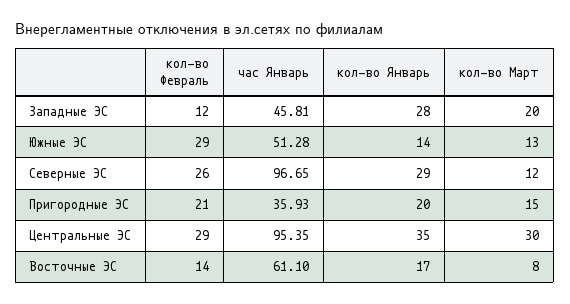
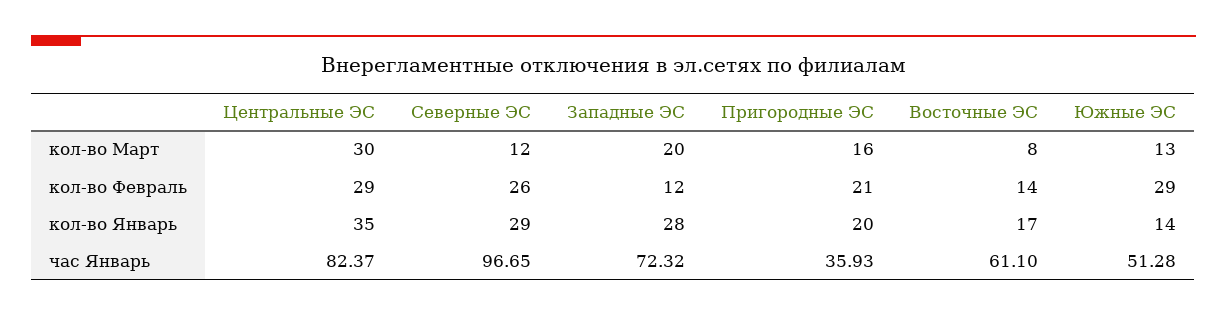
час Январь, Западные ЭС: 45.81 -> 72.32
кол-во Март, Пригородные ЭС: 15 -> 16
час Январь, Центральные ЭС: 95.35 -> 82.37

